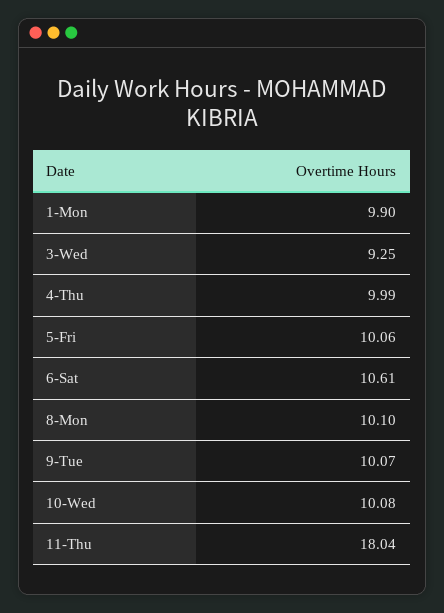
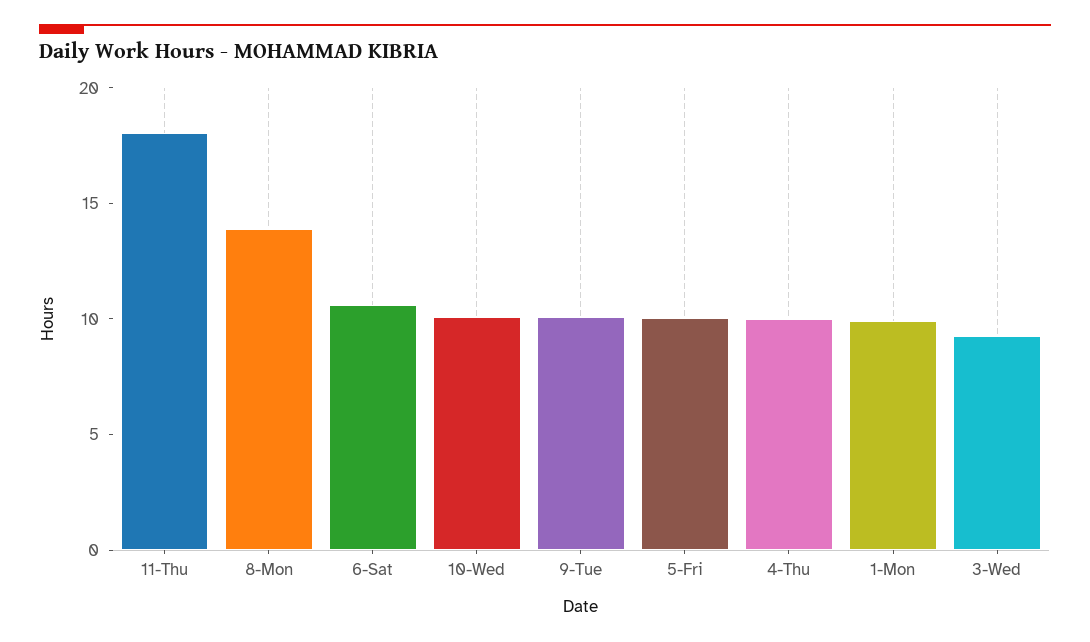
8-Mon: 10.1 -> 14

